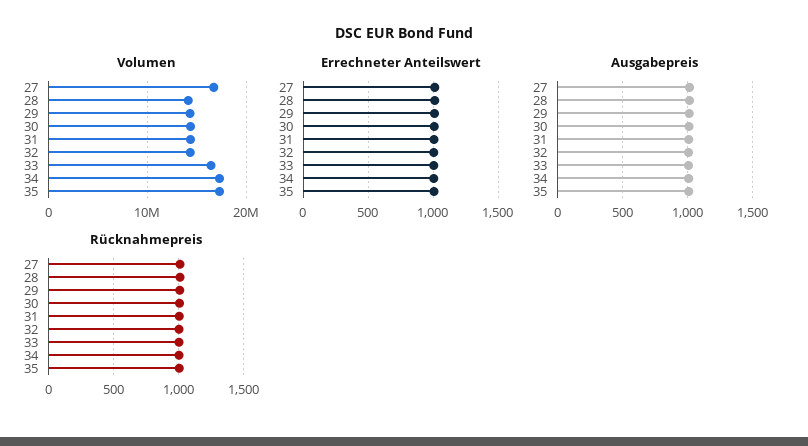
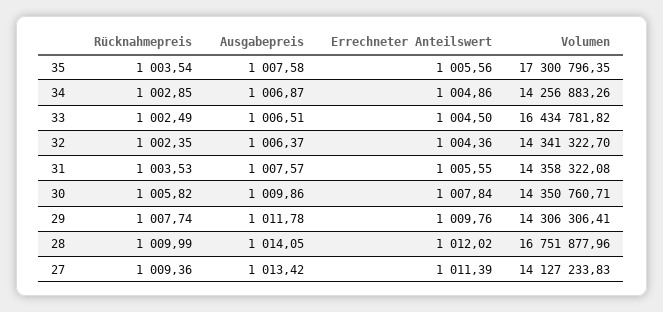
Volumen, 27: 17000000 -> 14127233.83
Volumen, 28: 14000000 -> 16751877.96
Volumen, 34: 17000000 -> 14256883.26

